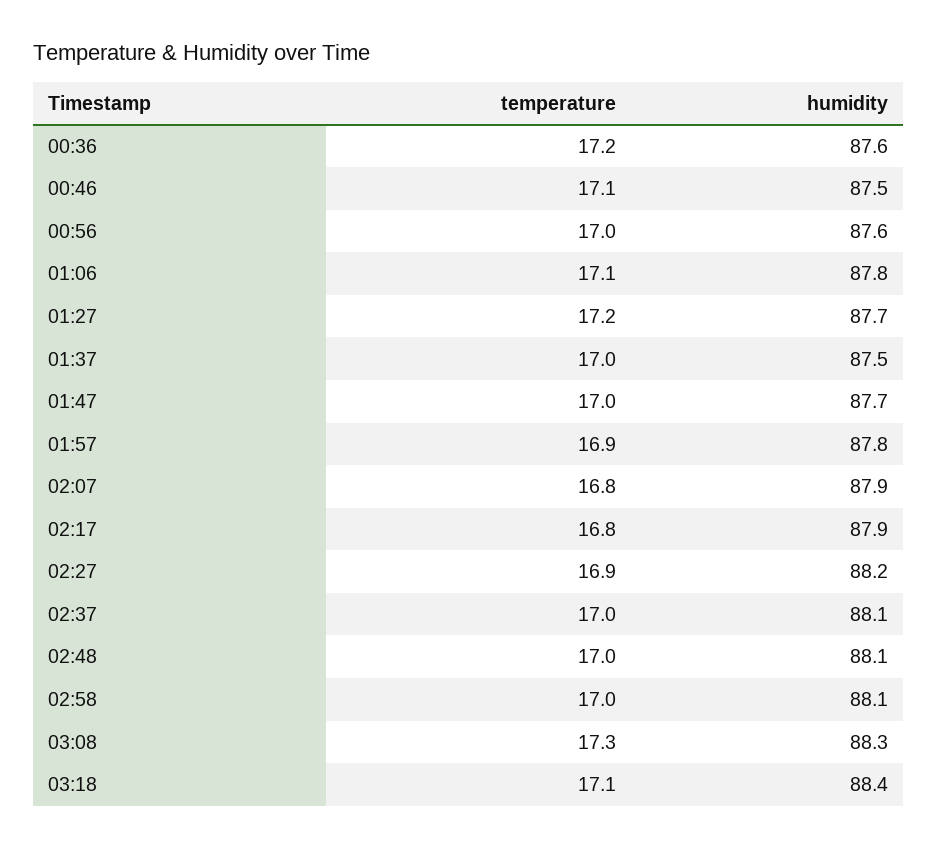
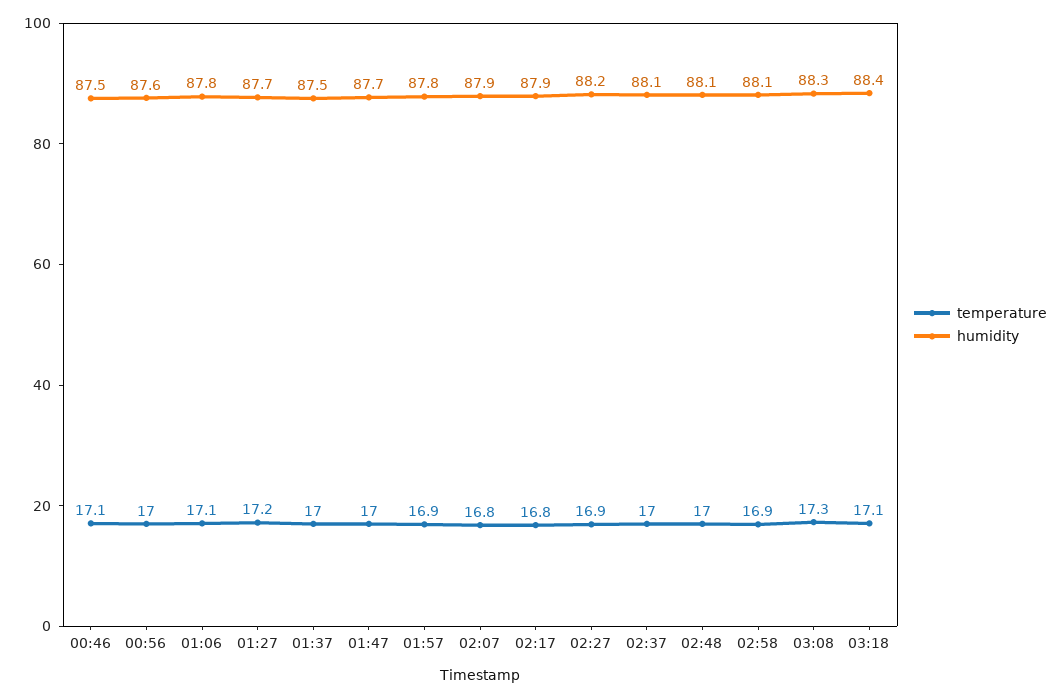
temperature, 00:36: 17.2 -> none
humidity, 00:36: 87.6 -> none
temperature, 02:58: 17 -> 16.9

